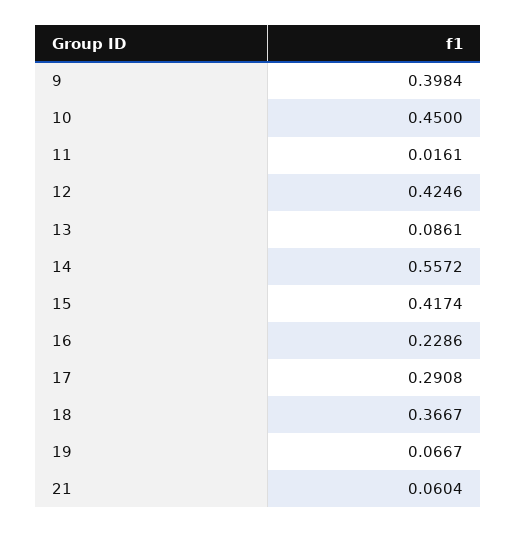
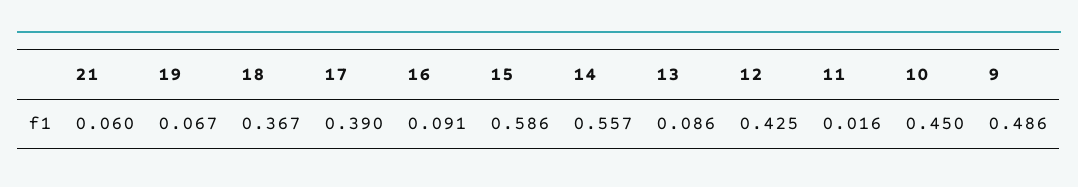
9: 0.3984 -> 0.486
15: 0.4174 -> 0.586
16: 0.2286 -> 0.091
17: 0.2908 -> 0.39

